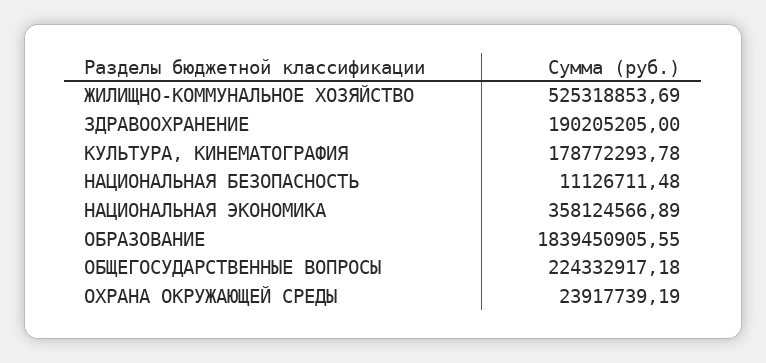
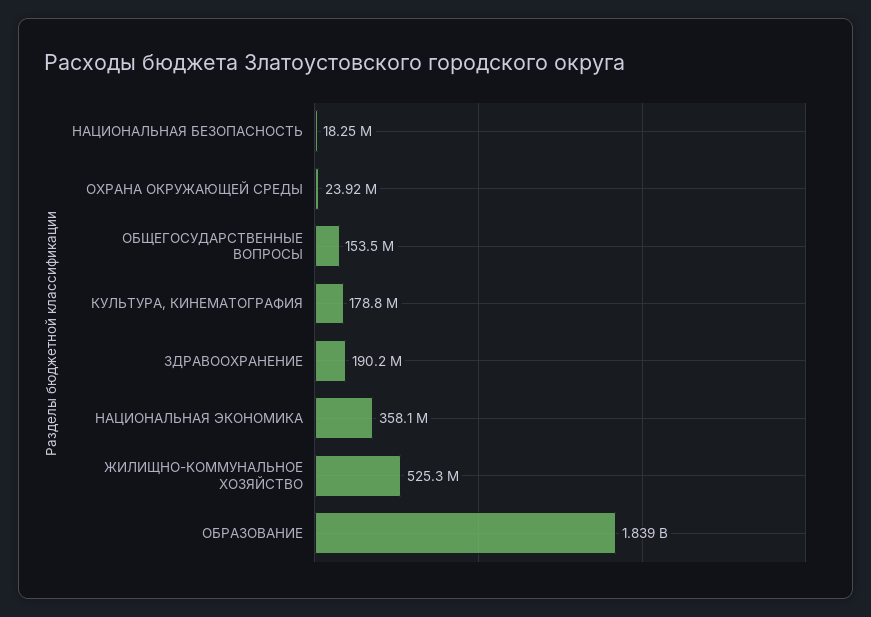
НАЦИОНАЛЬНАЯ БЕЗОПАСНОСТЬ: 11126711.48 -> 18250000
ОБЩЕГОСУДАРСТВЕННЫЕ ВОПРОСЫ: 224332917.18 -> 153500000

